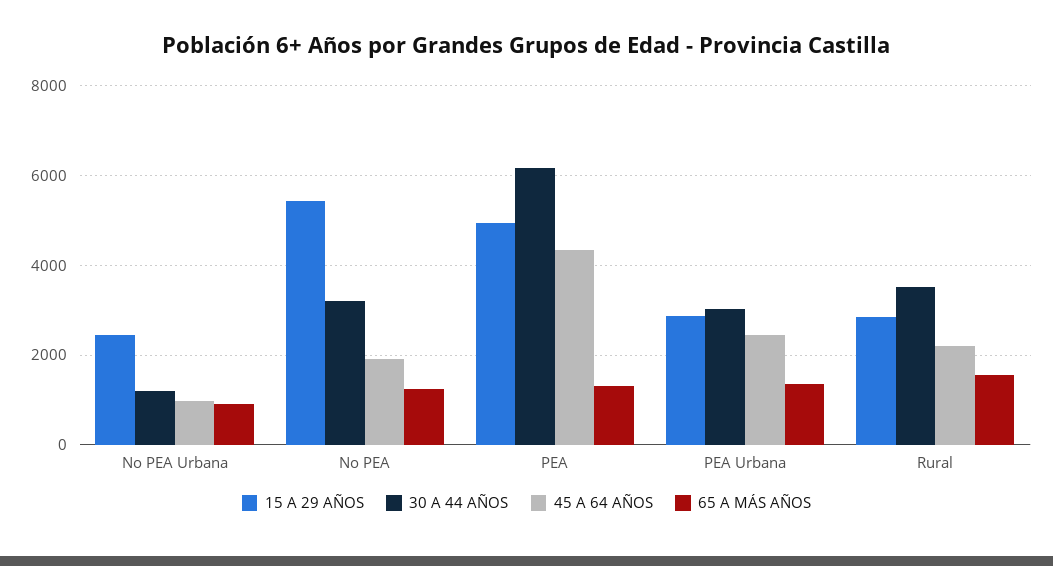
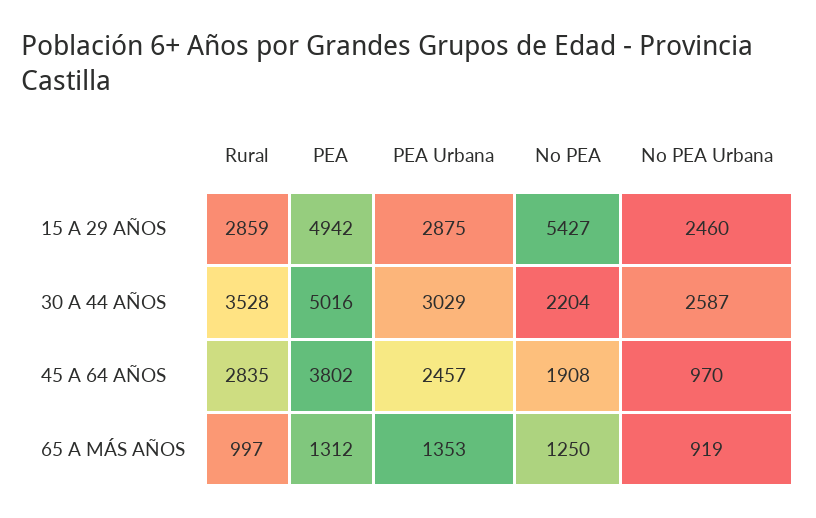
30 A 44 AÑOS, No PEA Urbana: 1200 -> 2587
30 A 44 AÑOS, No PEA: 3200 -> 2204
30 A 44 AÑOS, PEA: 6200 -> 5016
45 A 64 AÑOS, PEA: 4400 -> 3802
45 A 64 AÑOS, Rural: 2200 -> 2835
65 A MÁS AÑOS, Rural: 1600 -> 997

